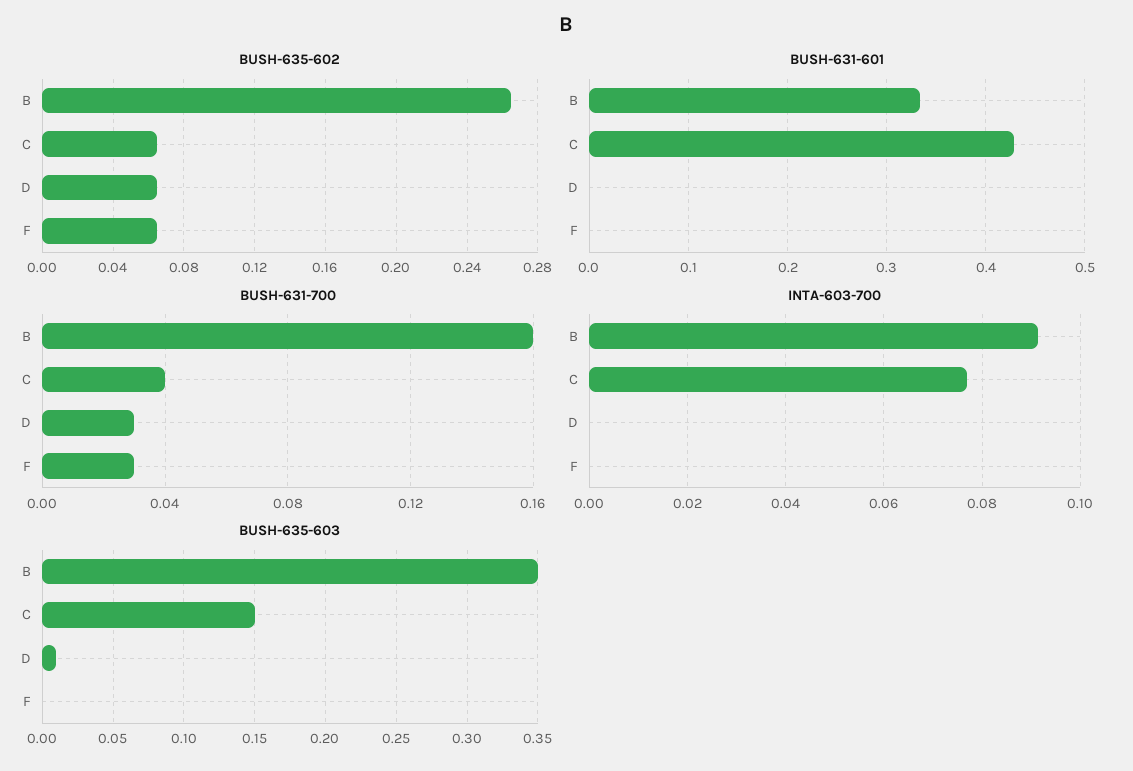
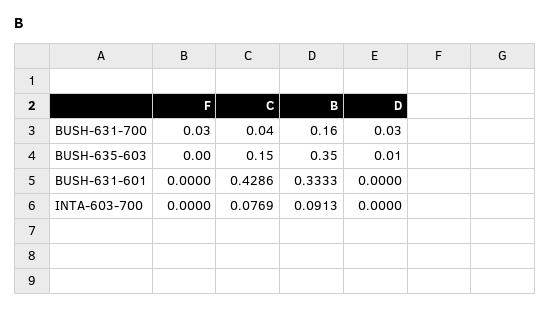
BUSH-635-602, B: 0.265 -> none
BUSH-635-602, C: 0.065 -> none
BUSH-635-602, D: 0.065 -> none
BUSH-635-602, F: 0.065 -> none

